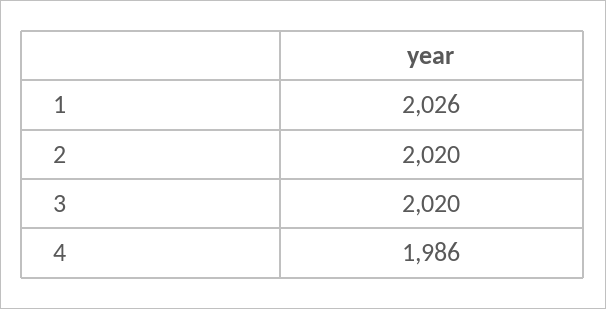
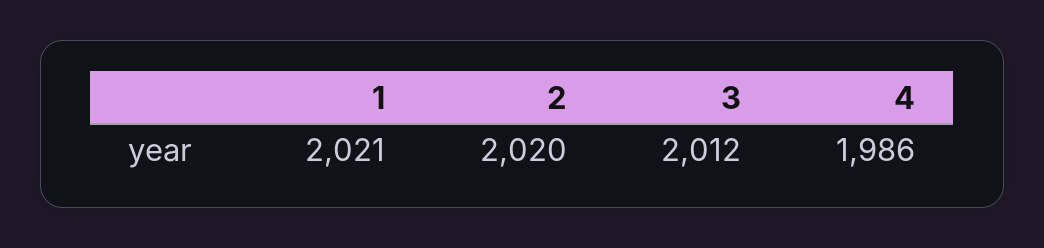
1: 2026 -> 2021
3: 2020 -> 2012

